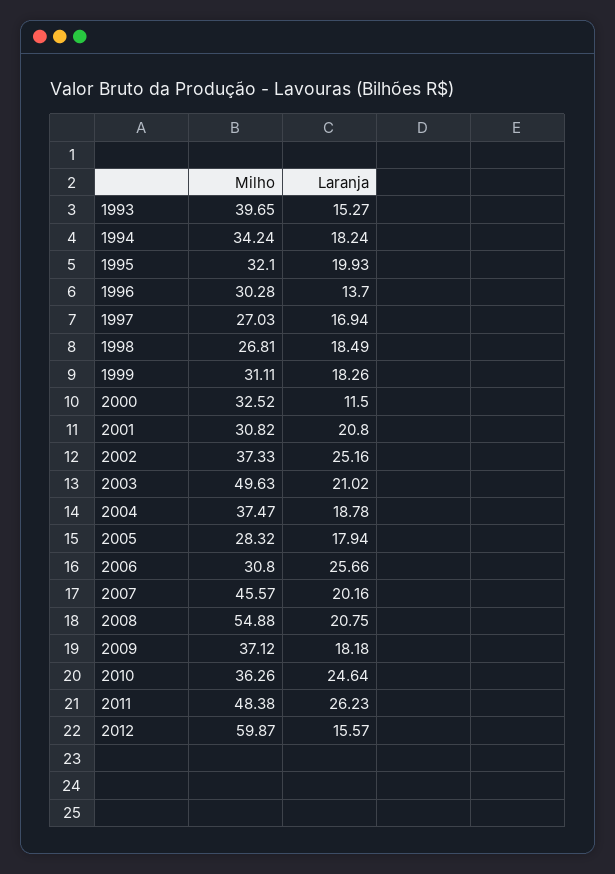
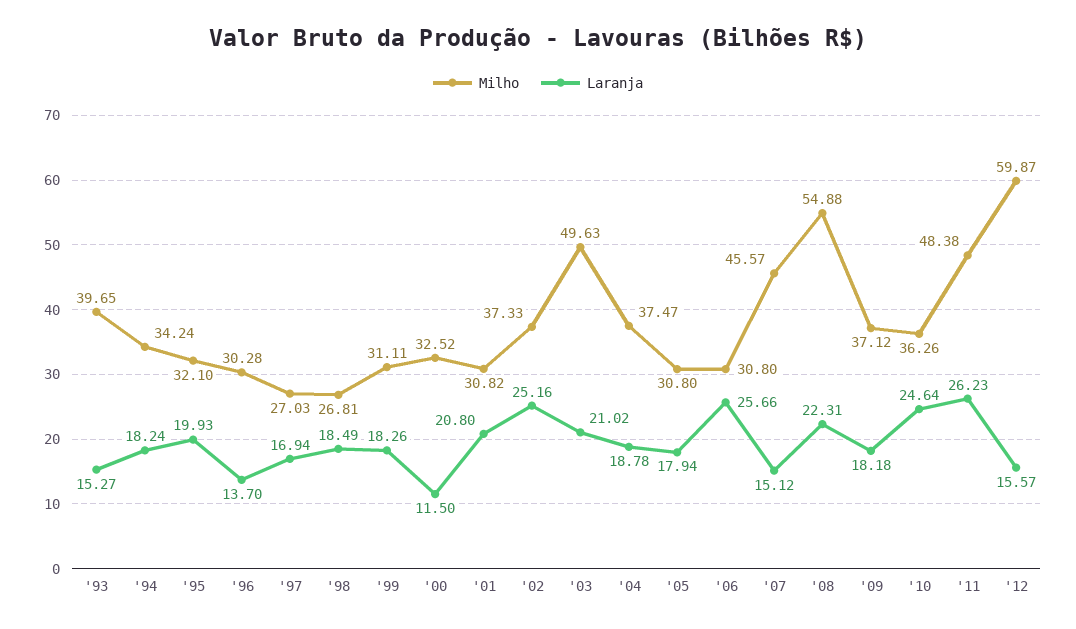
Milho, 2005: 28.32 -> 30.8
Laranja, 2007: 20.16 -> 15.12
Laranja, 2008: 20.75 -> 22.31

